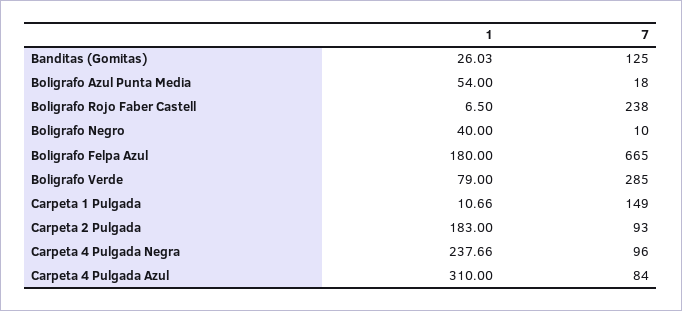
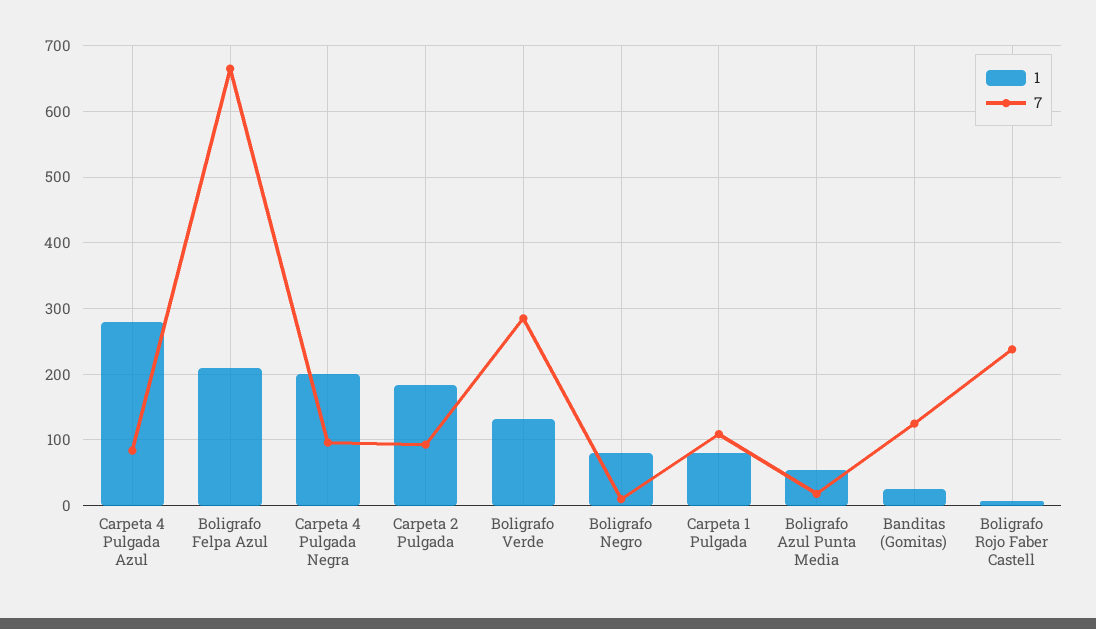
1, Boligrafo Negro: 40 -> 80
1, Boligrafo Felpa Azul: 180 -> 210
1, Boligrafo Verde: 79 -> 130
1, Carpeta 1 Pulgada: 10.66 -> 80
7, Carpeta 1 Pulgada: 149 -> 110
1, Carpeta 4 Pulgada Negra: 237.66 -> 200
1, Carpeta 4 Pulgada Azul: 310 -> 280

